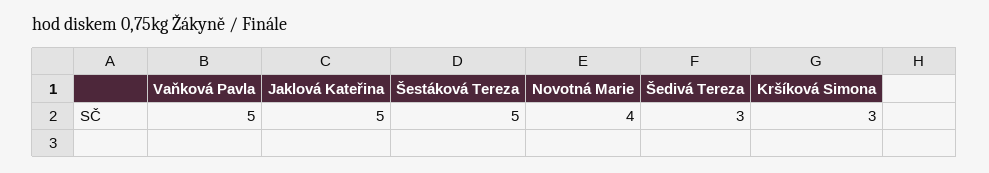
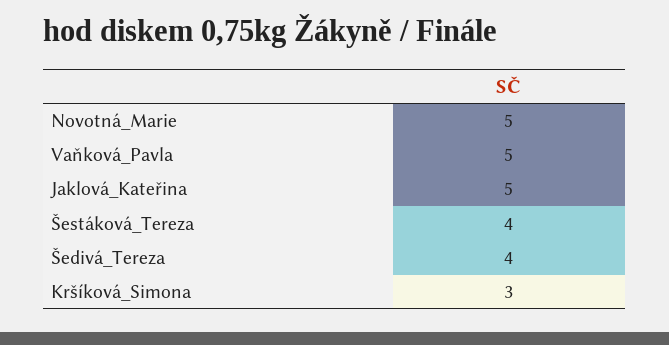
Šestáková Tereza: 5 -> 4
Novotná Marie: 4 -> 5
Šedivá Tereza: 3 -> 4

